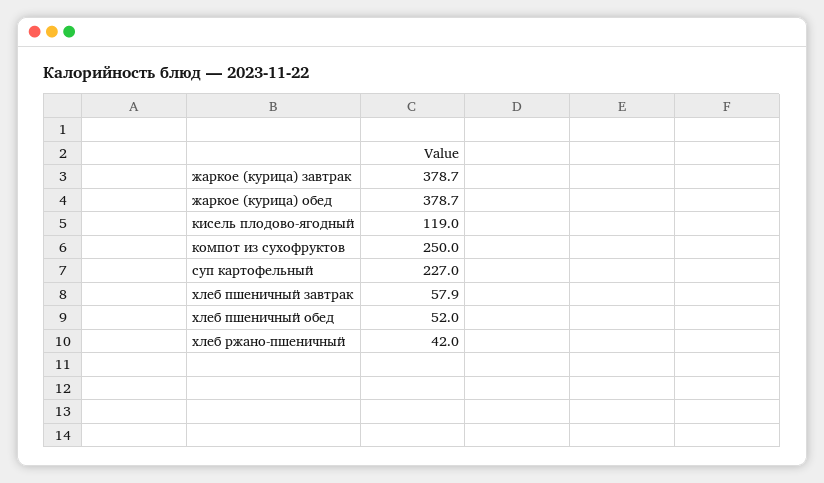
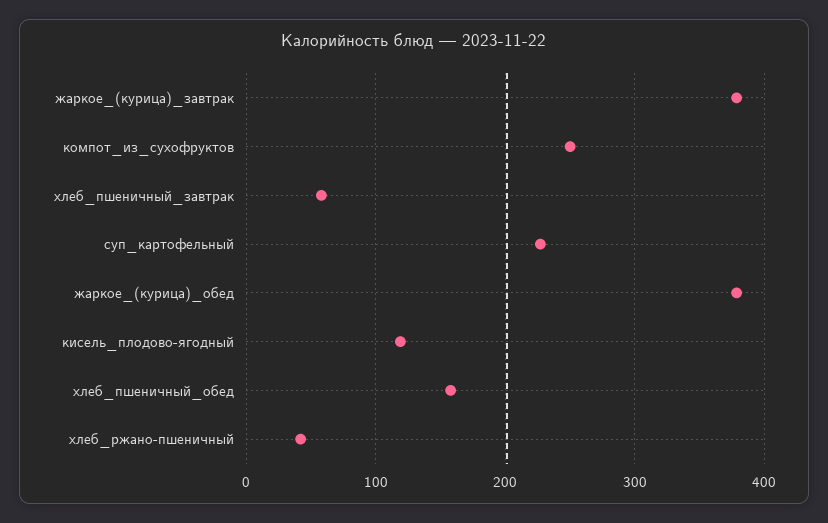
хлеб пшеничный обед: 52 -> 160

